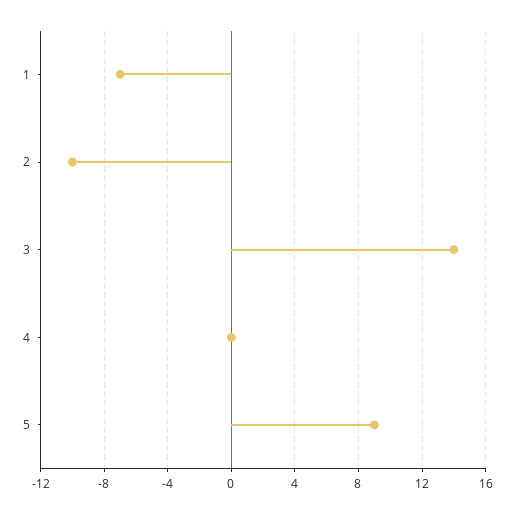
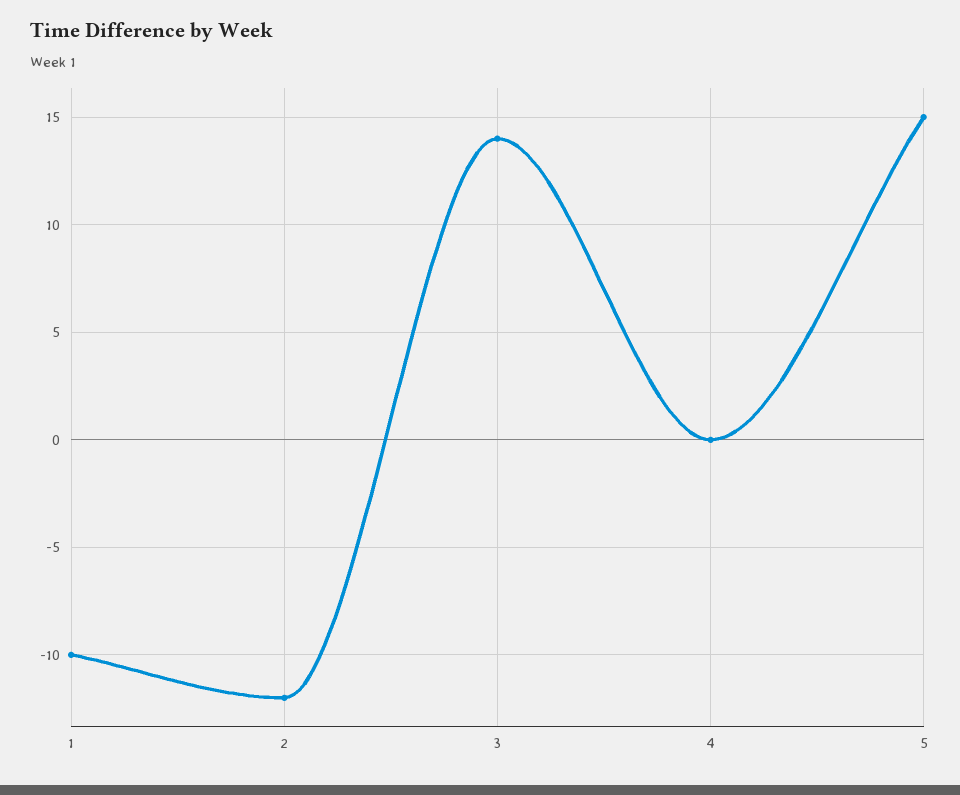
1: -7 -> -10
2: -10 -> -12
5: 9 -> 15

